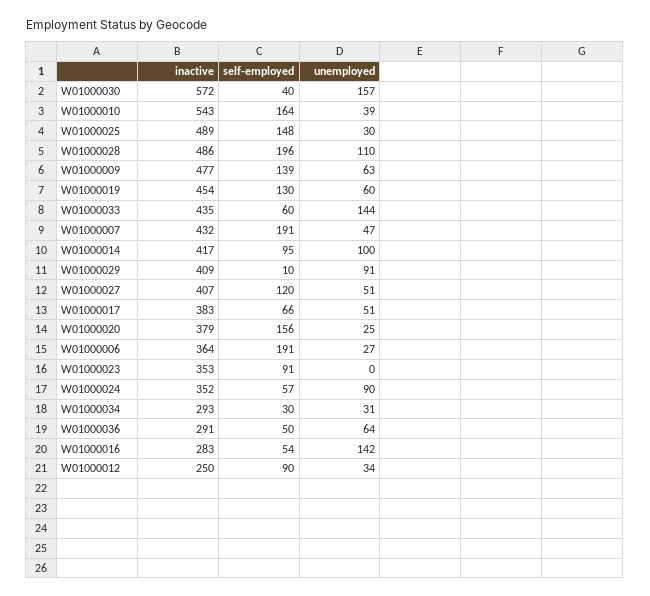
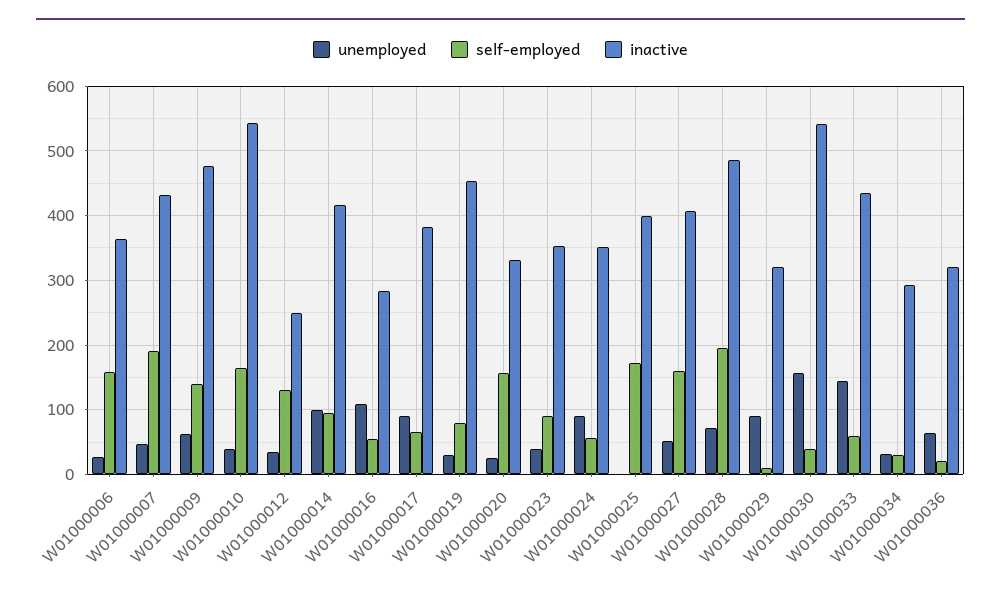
inactive, W01000030: 572 -> 540
inactive, W01000025: 489 -> 400
self-employed, W01000025: 148 -> 170
unemployed, W01000025: 30 -> 0
unemployed, W01000028: 110 -> 70
self-employed, W01000019: 130 -> 80
unemployed, W01000019: 60 -> 30
inactive, W01000029: 409 -> 320
self-employed, W01000027: 120 -> 160
unemployed, W01000017: 51 -> 90
inactive, W01000020: 379 -> 330
self-employed, W01000006: 191 -> 160
unemployed, W01000023: 0 -> 40
inactive, W01000036: 291 -> 320
self-employed, W01000036: 50 -> 20
unemployed, W01000016: 142 -> 110
self-employed, W01000012: 90 -> 130

